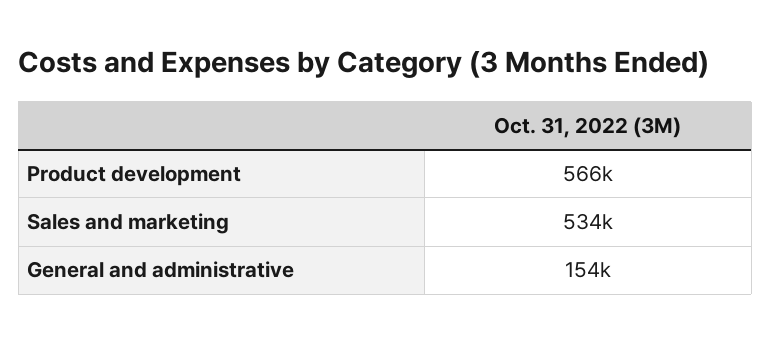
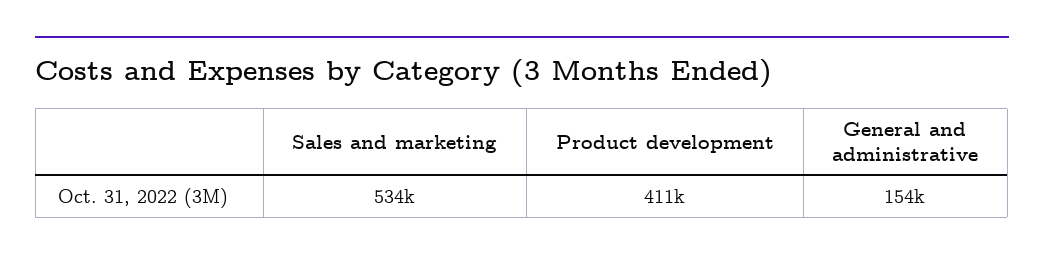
Product development: 566000 -> 411000

